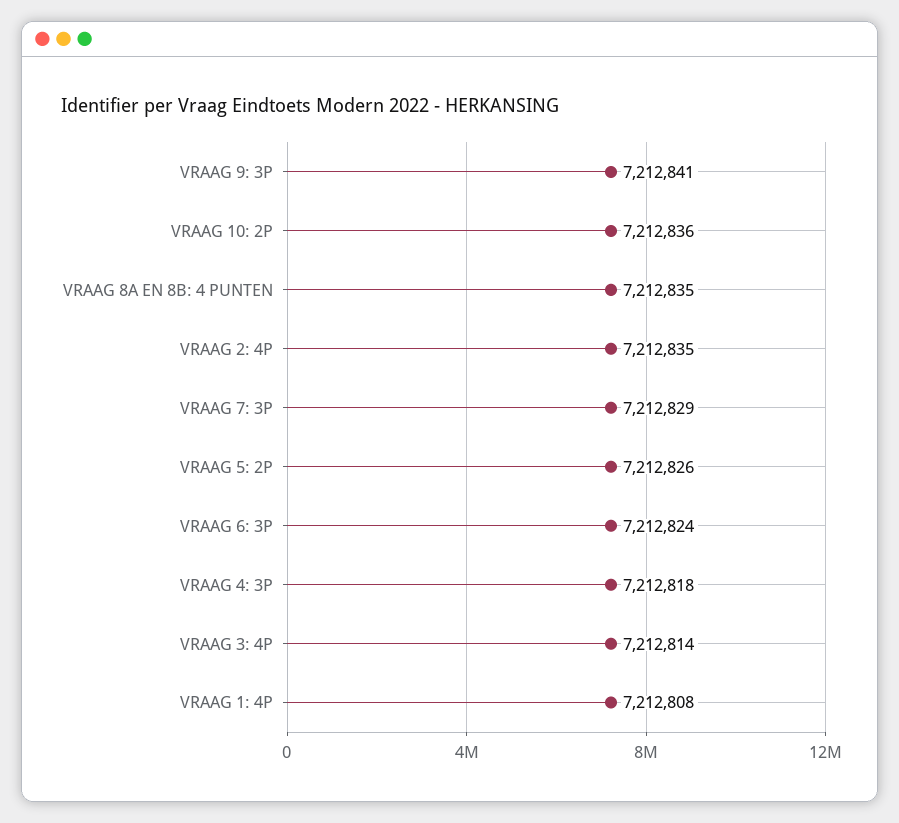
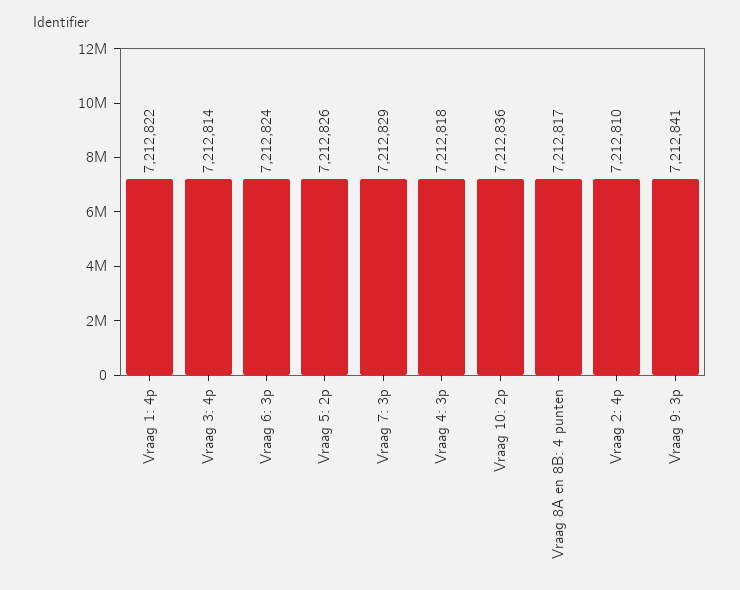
VRAAG 8A EN 8B: 4 PUNTEN: 7212835 -> 7212817
VRAAG 2: 4P: 7212835 -> 7212810
VRAAG 1: 4P: 7212808 -> 7212822

